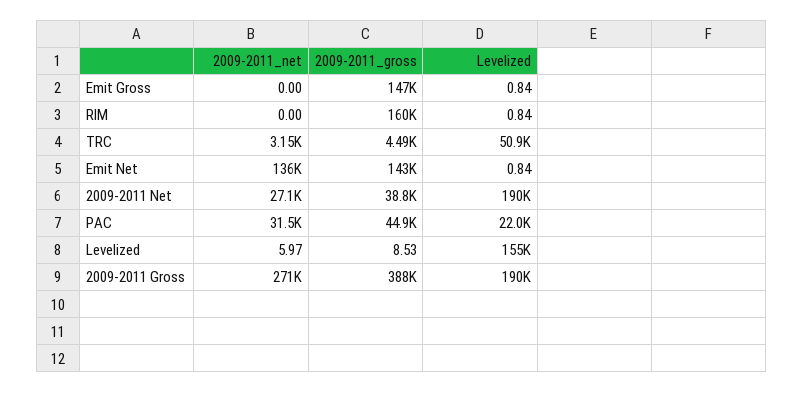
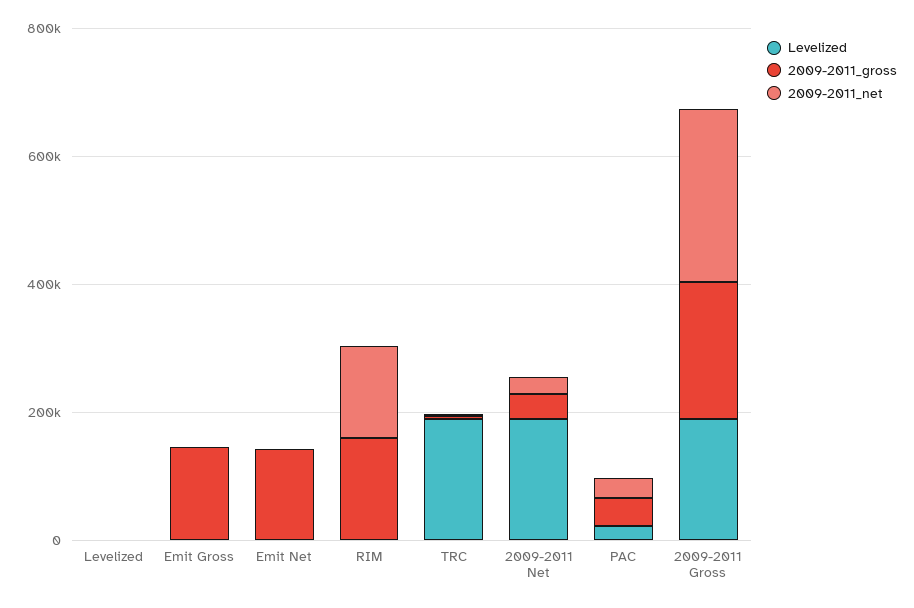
2009-2011_net, RIM: 0 -> 150000
Levelized, TRC: 50900 -> 200000
2009-2011_net, Emit Net: 136000 -> 0
Levelized, Levelized: 155000 -> 0
2009-2011_gross, 2009-2011 Gross: 388000 -> 200000

